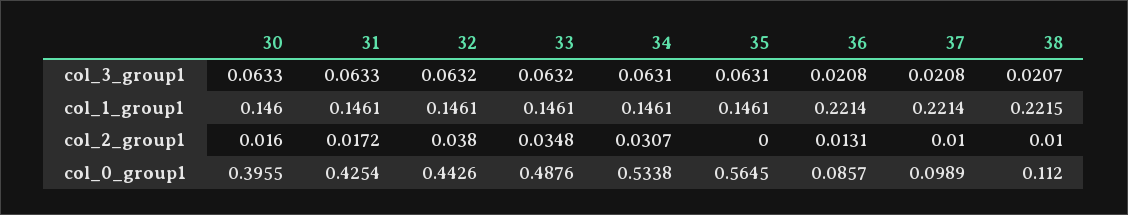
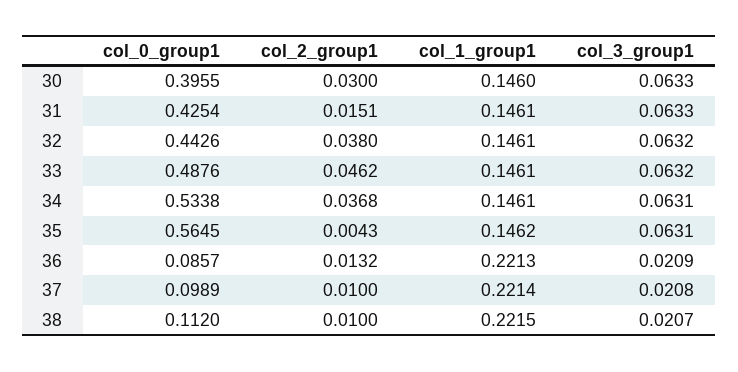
36, col_3_group1: 0.0208 -> 0.0209
35, col_1_group1: 0.1461 -> 0.1462
36, col_1_group1: 0.2214 -> 0.2213
30, col_2_group1: 0.016 -> 0.03
31, col_2_group1: 0.0172 -> 0.0151
33, col_2_group1: 0.0348 -> 0.0462
34, col_2_group1: 0.0307 -> 0.0368
35, col_2_group1: 0 -> 0.0043
36, col_2_group1: 0.0131 -> 0.0132

